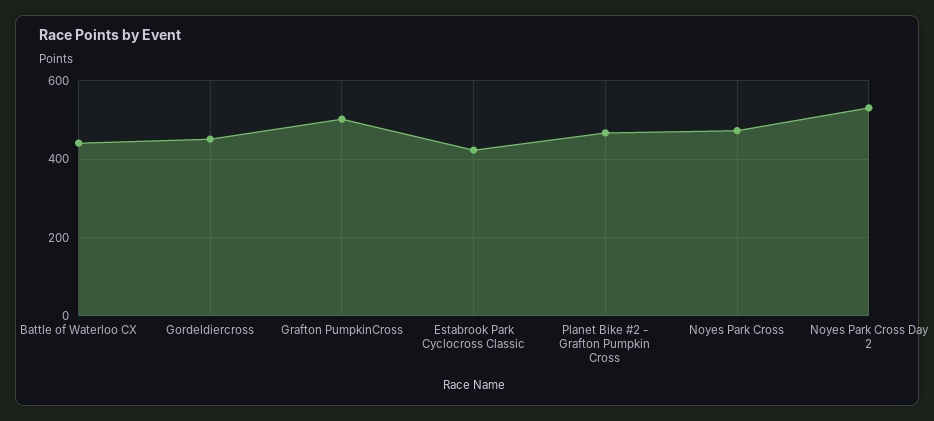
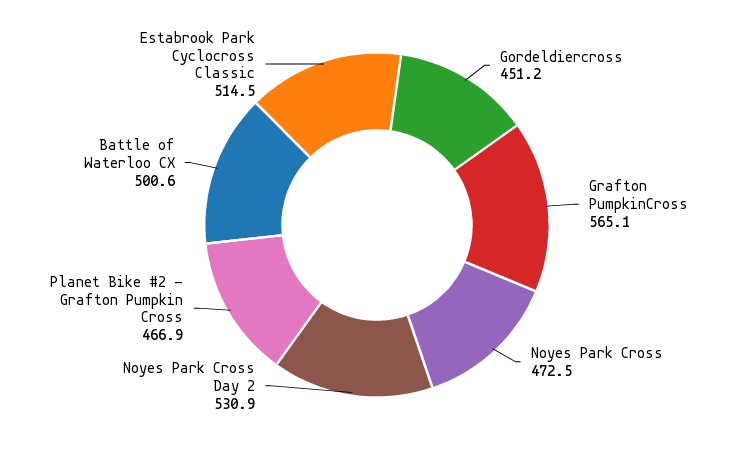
Battle of Waterloo CX: 440 -> 500.6
Grafton PumpkinCross: 500 -> 565.1
Estabrook Park Cyclocross Classic: 420 -> 514.5

